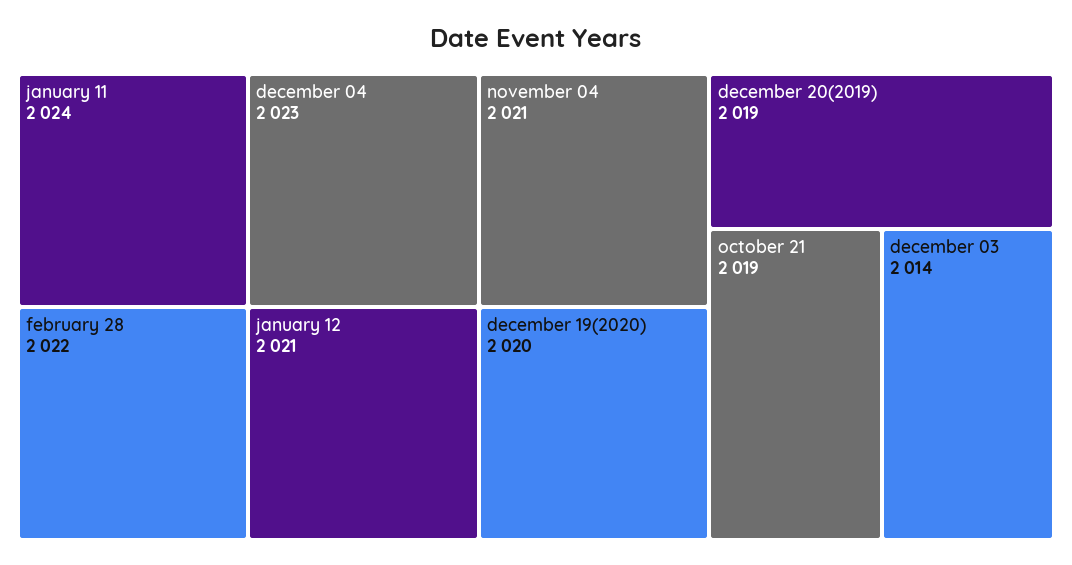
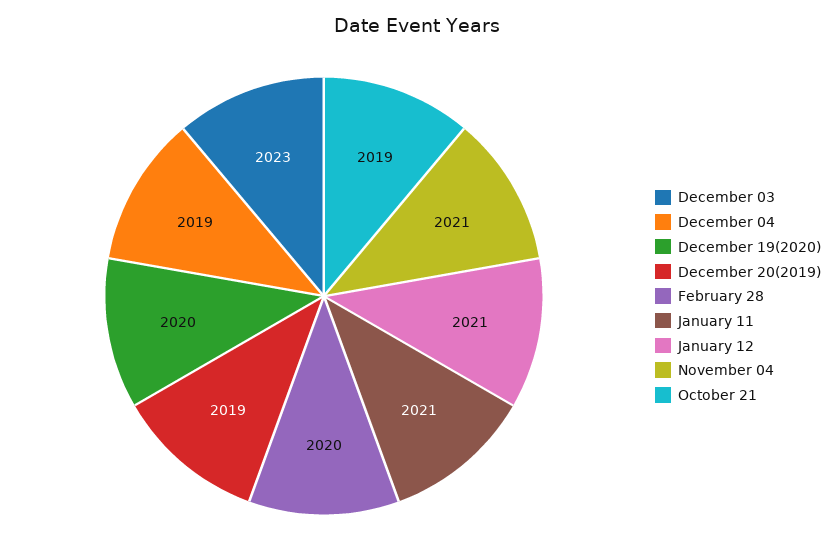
january 11: 2024 -> 2021
december 04: 2023 -> 2019
february 28: 2022 -> 2020
december 03: 2014 -> 2023

